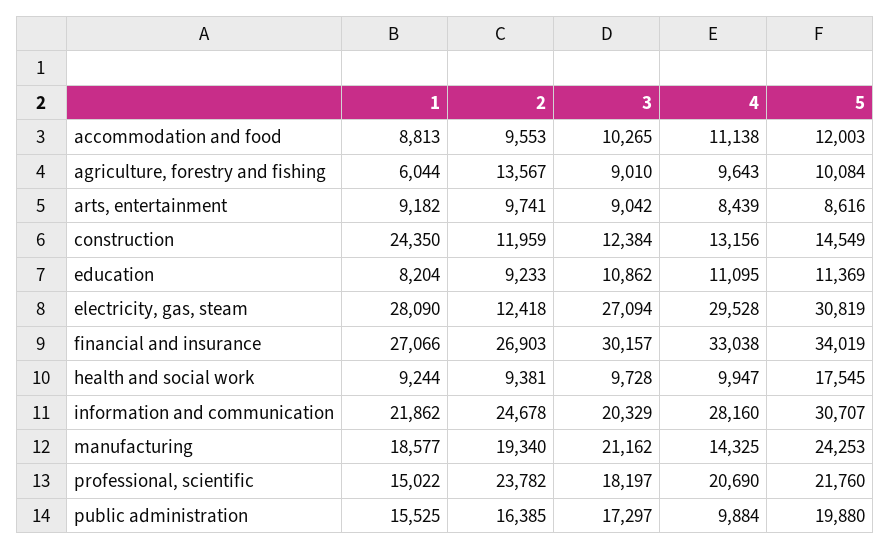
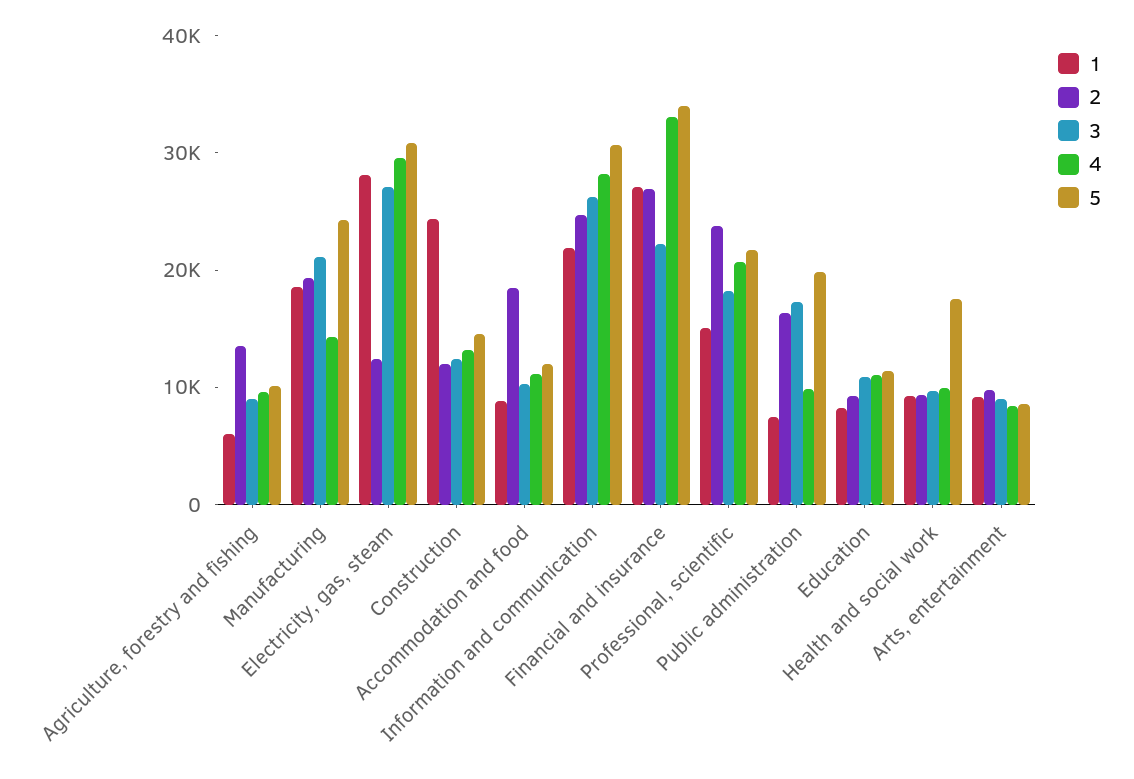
2, accommodation and food: 9553 -> 18000
3, financial and insurance: 30157 -> 22000
3, information and communication: 20329 -> 26000
1, public administration: 15525 -> 8000

